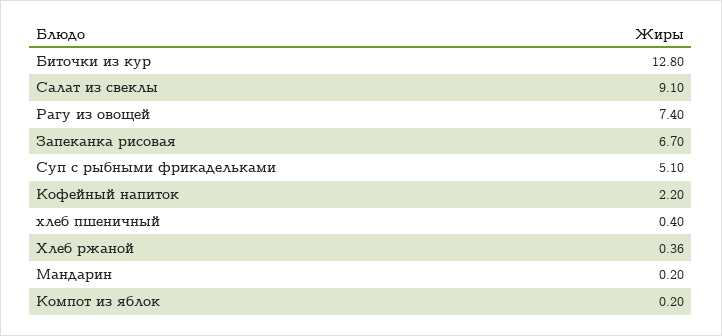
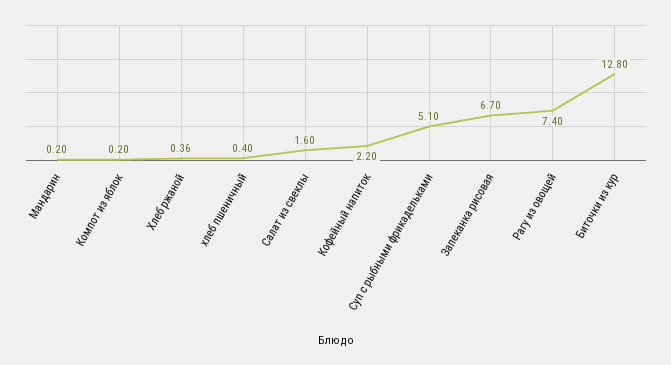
Салат из свеклы: 9.1 -> 1.6

